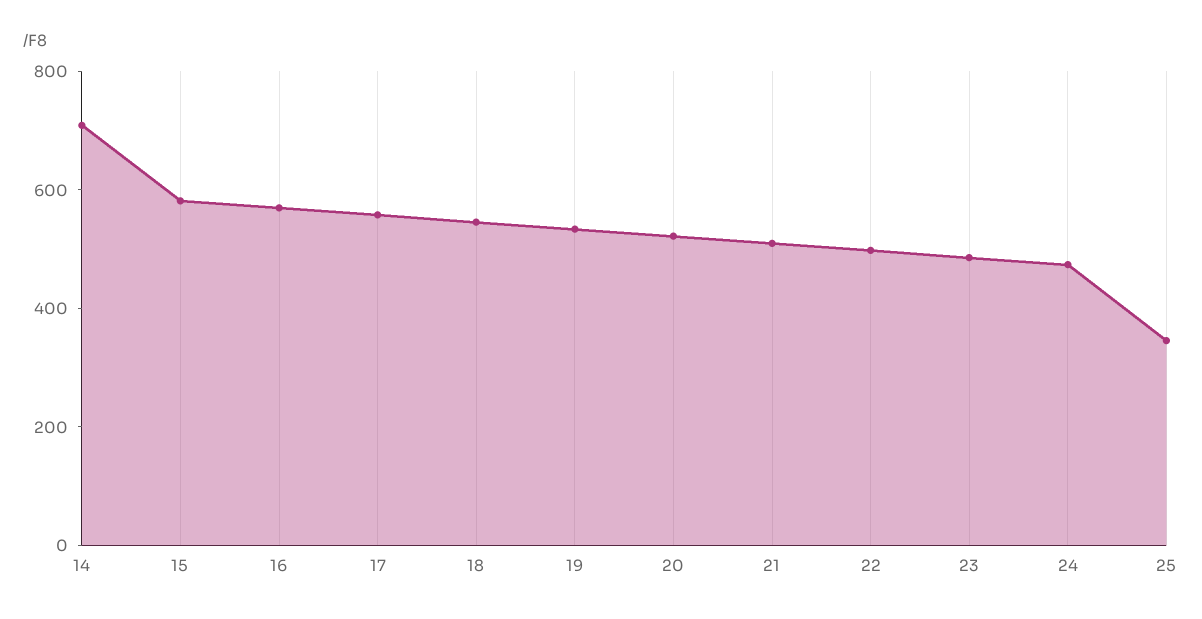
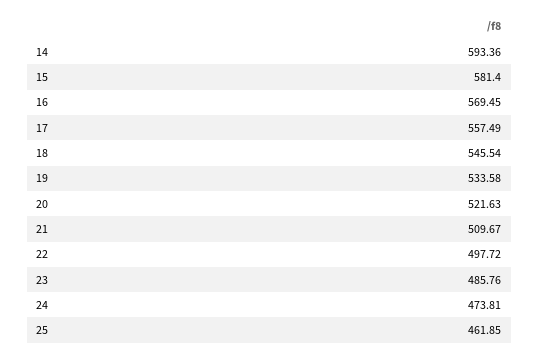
14: 700 -> 593.36
25: 350 -> 461.85

